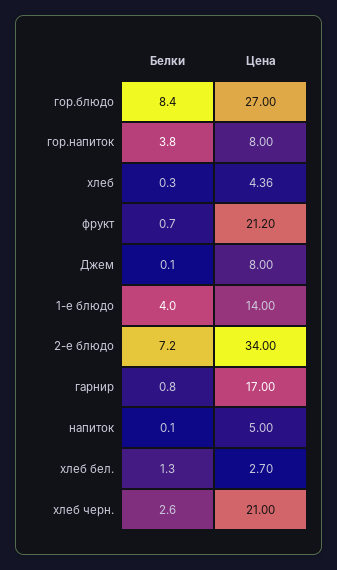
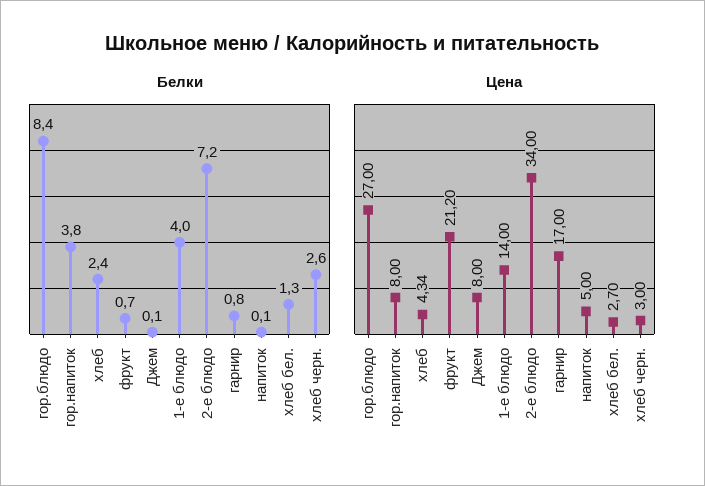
Белки, хлеб: 0.3 -> 2.4
Цена, хлеб: 4.36 -> 4.34
Цена, хлеб черн.: 21 -> 3

